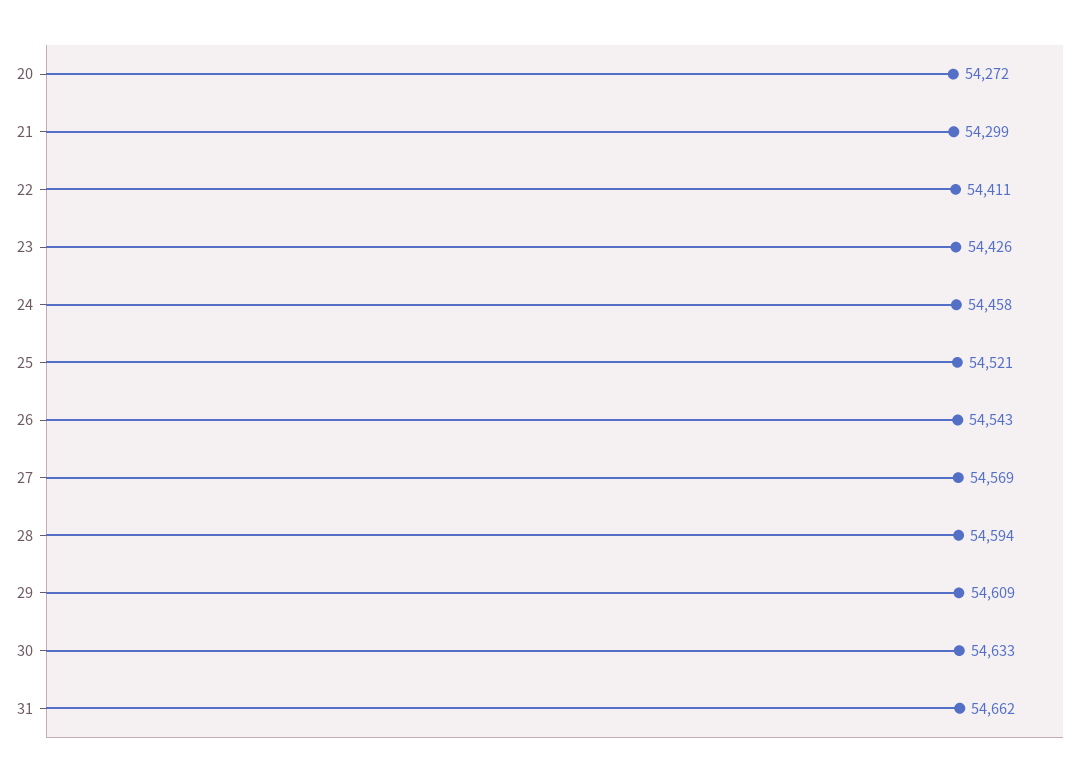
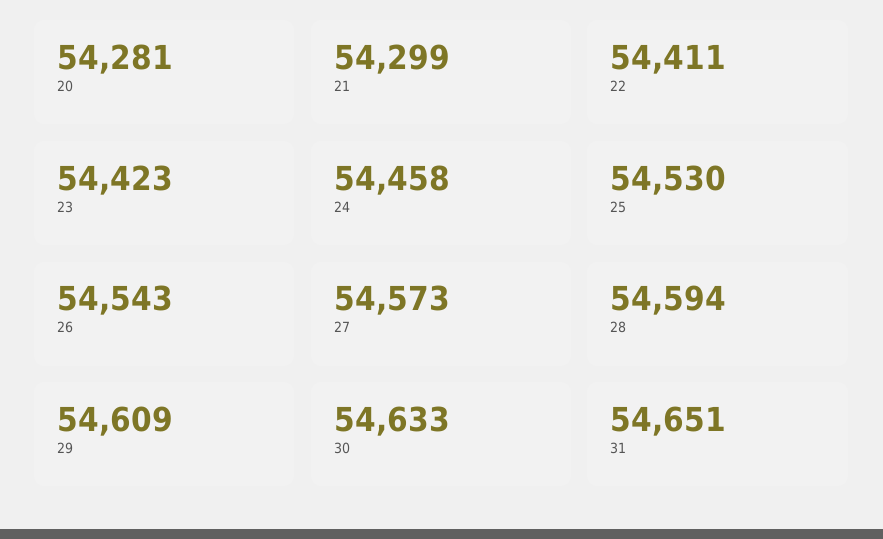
20: 54272 -> 54281
23: 54426 -> 54423
25: 54521 -> 54530
27: 54569 -> 54573
31: 54662 -> 54651

